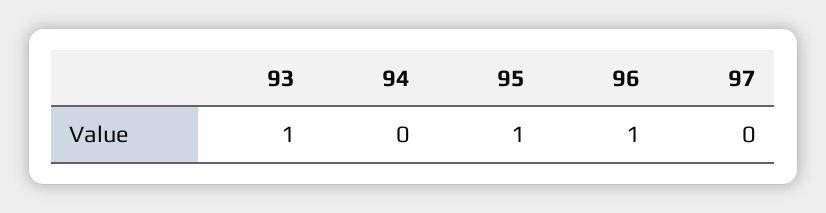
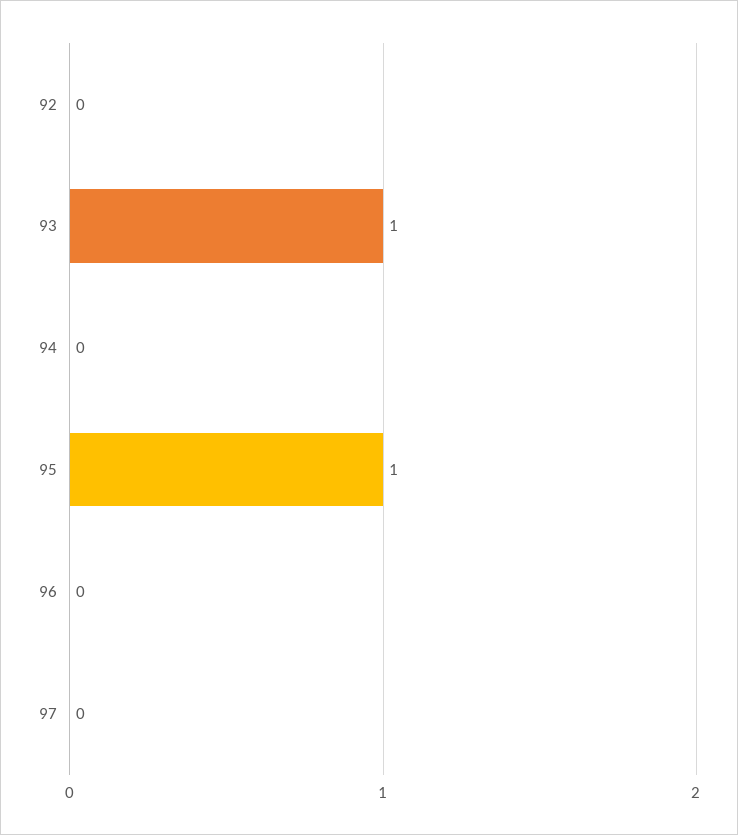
96: 1 -> 0
92: none -> 0

